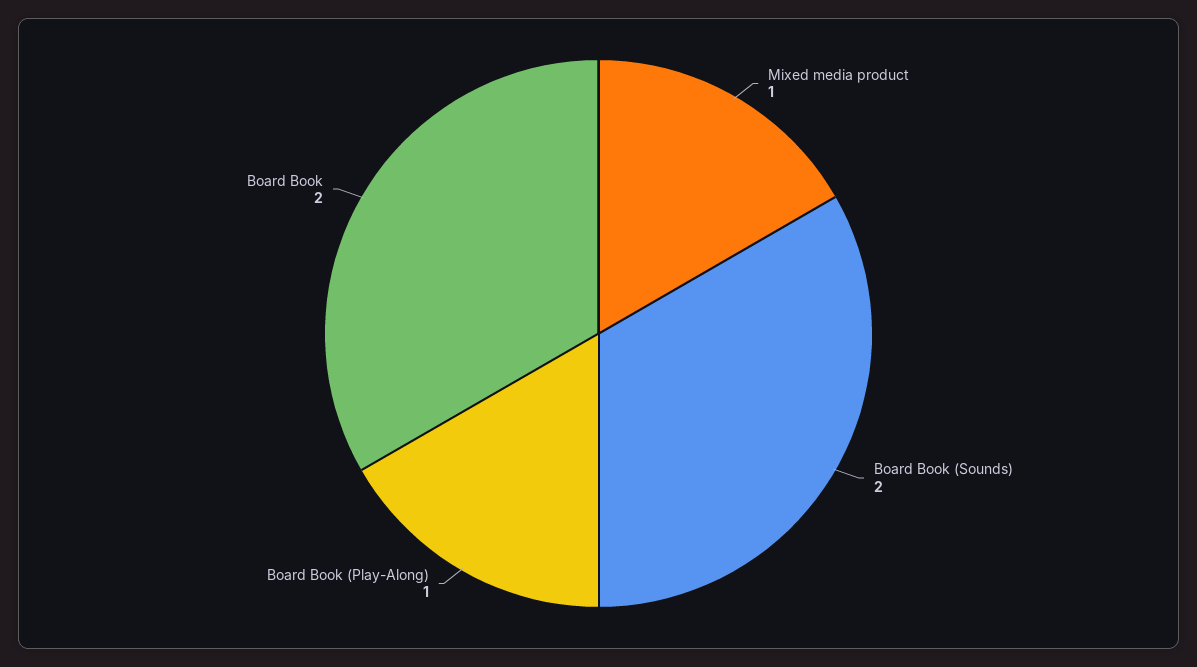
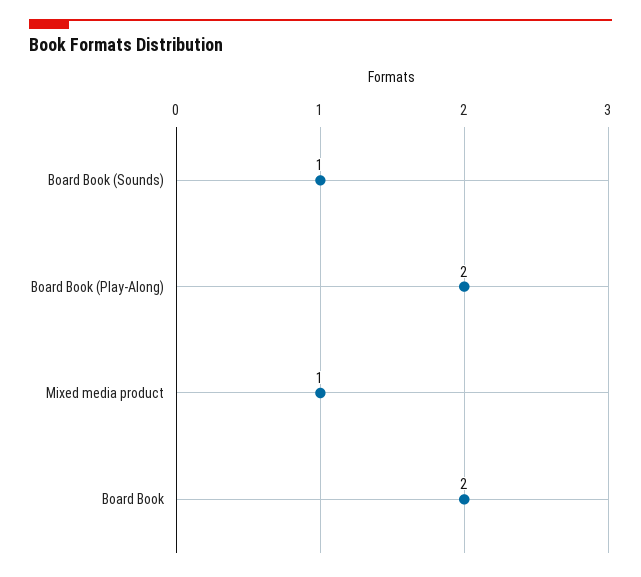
Board Book (Sounds): 2 -> 1
Board Book (Play-Along): 1 -> 2

